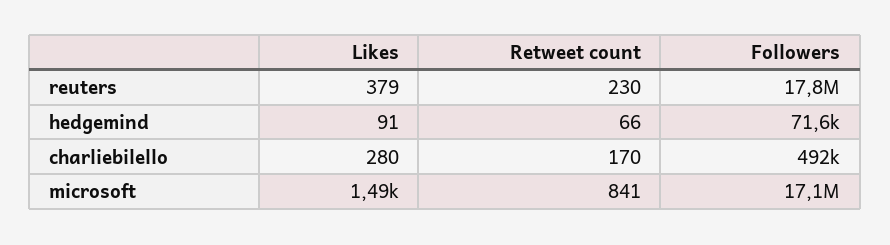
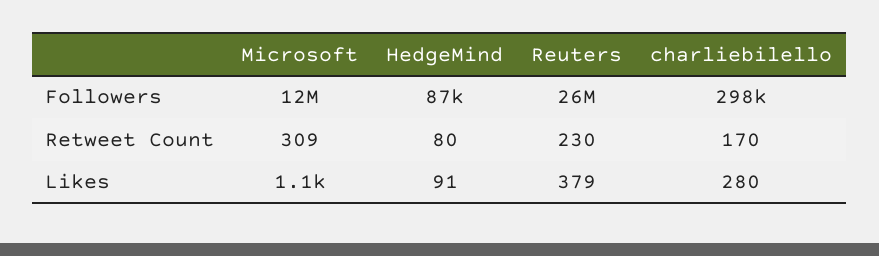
Followers, reuters: 17800000 -> 26000000
Retweet count, hedgemind: 66 -> 80
Followers, hedgemind: 71600 -> 87000
Followers, charliebilello: 492000 -> 298000
Likes, microsoft: 1490 -> 1100
Retweet count, microsoft: 841 -> 309
Followers, microsoft: 17100000 -> 12000000

